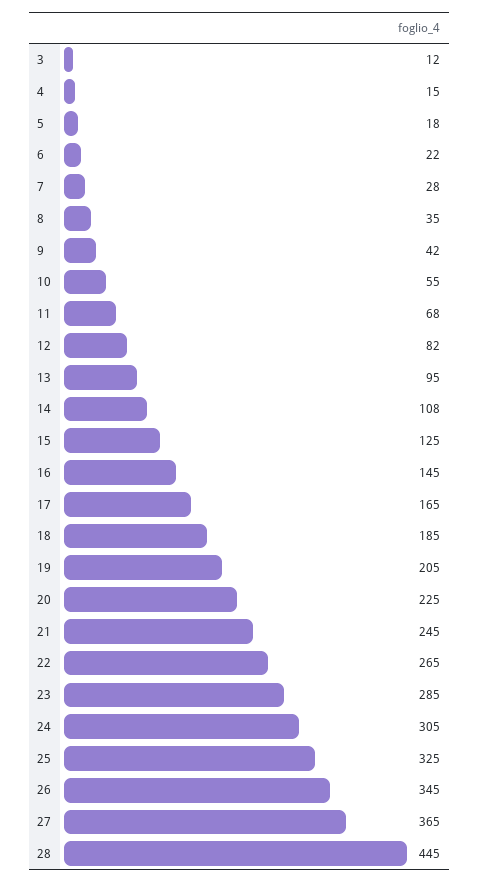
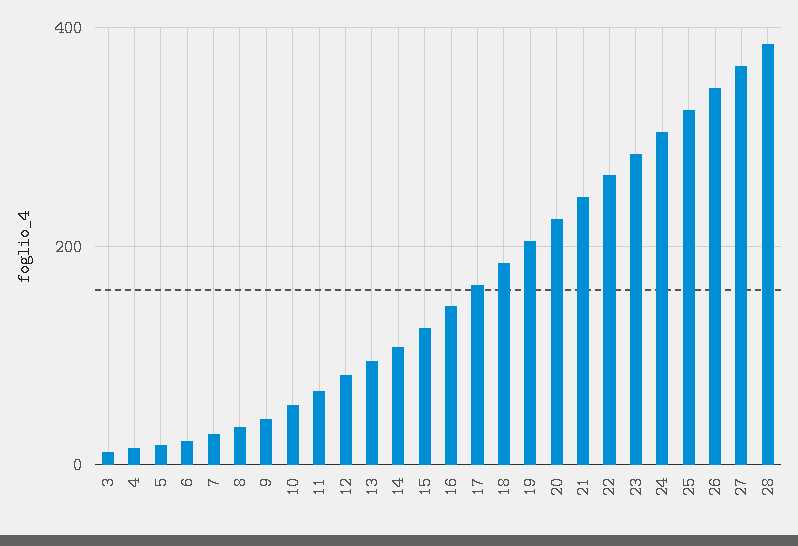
28: 445 -> 380

